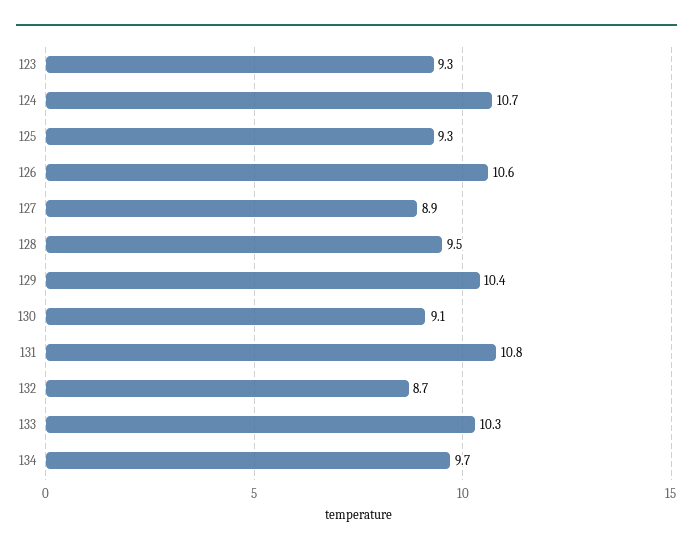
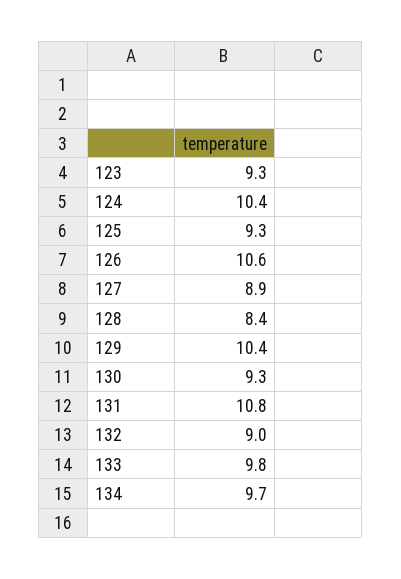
124: 10.7 -> 10.4
128: 9.5 -> 8.4
130: 9.1 -> 9.3
132: 8.7 -> 9
133: 10.3 -> 9.8

